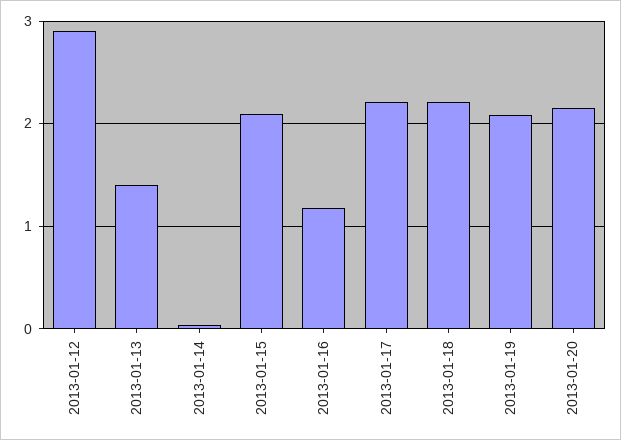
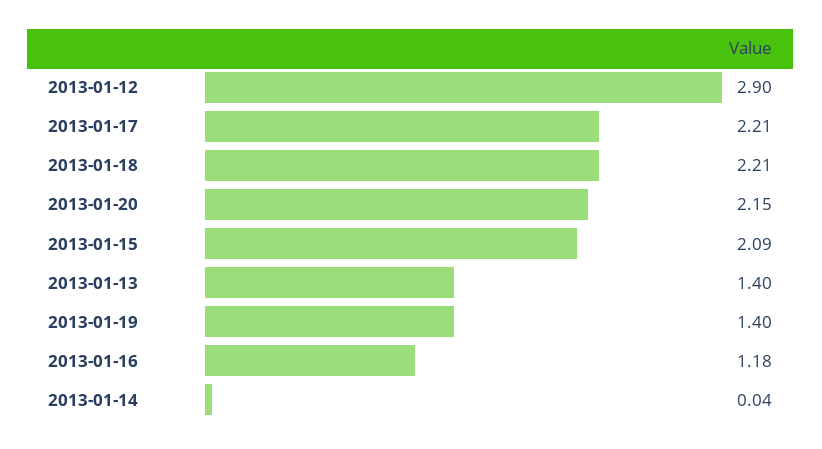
2013-01-19: 2.1 -> 1.4

